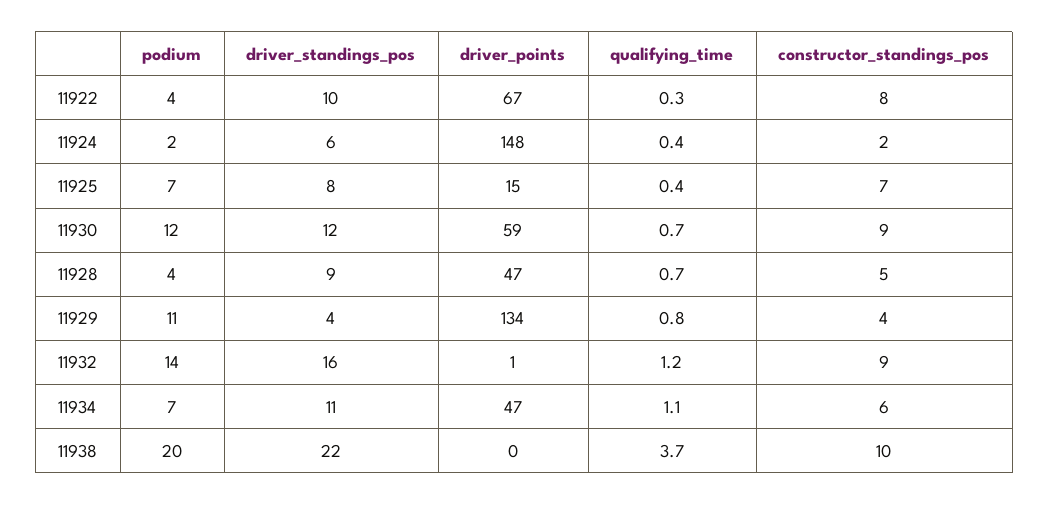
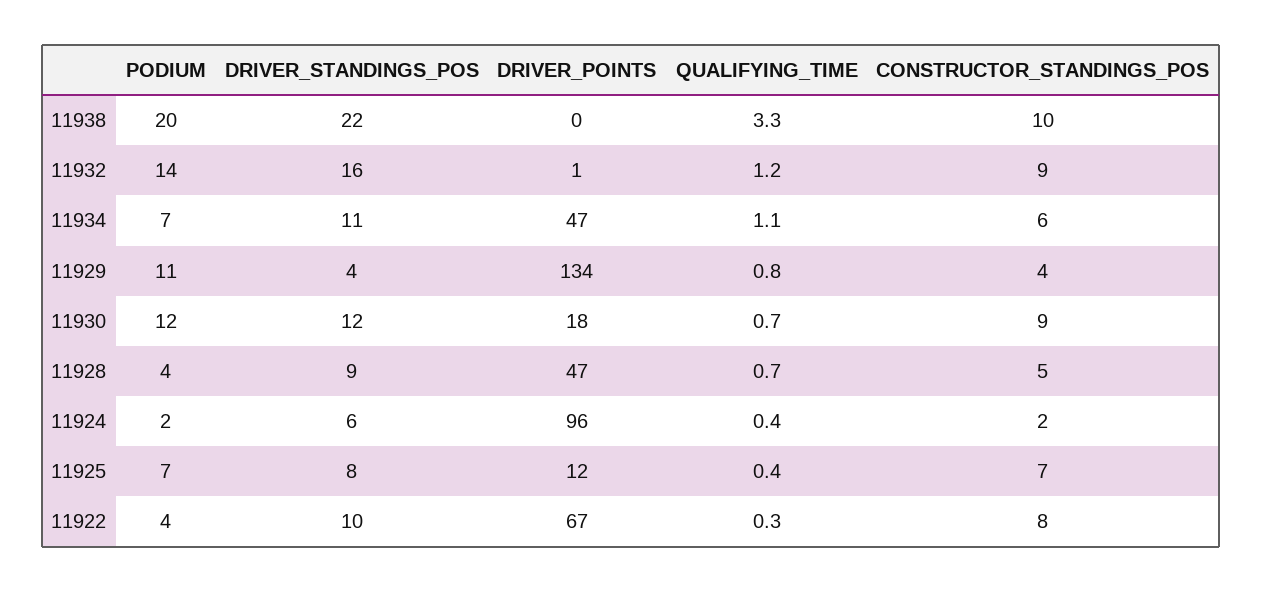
driver_points, 11924: 148 -> 96
driver_points, 11925: 15 -> 12
driver_points, 11930: 59 -> 18
qualifying_time, 11938: 3.7 -> 3.3

